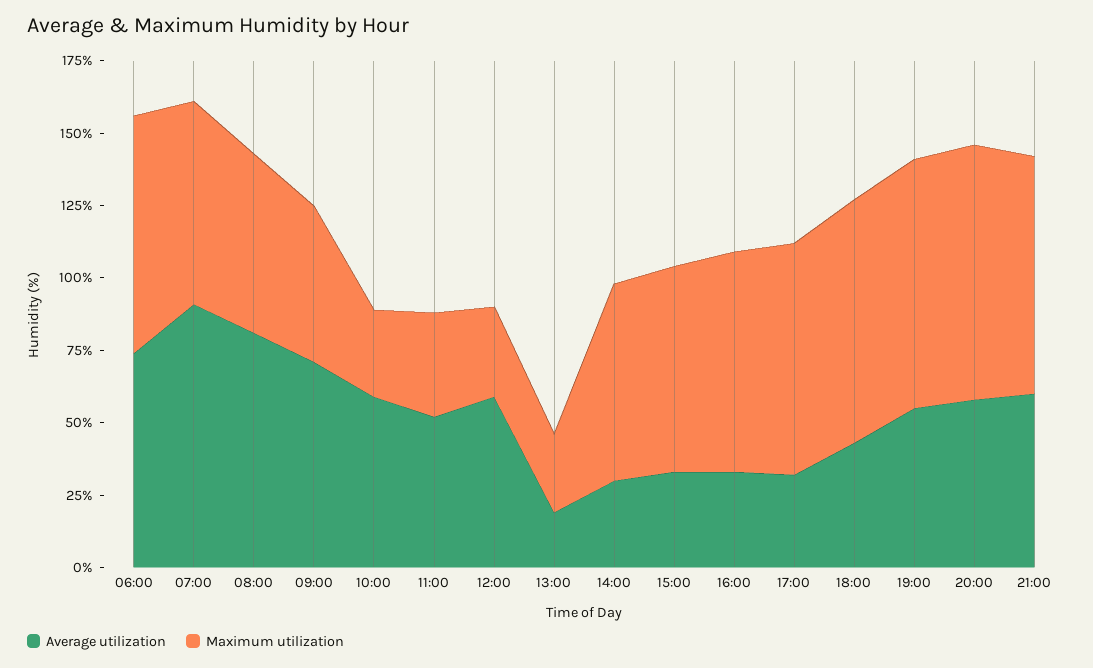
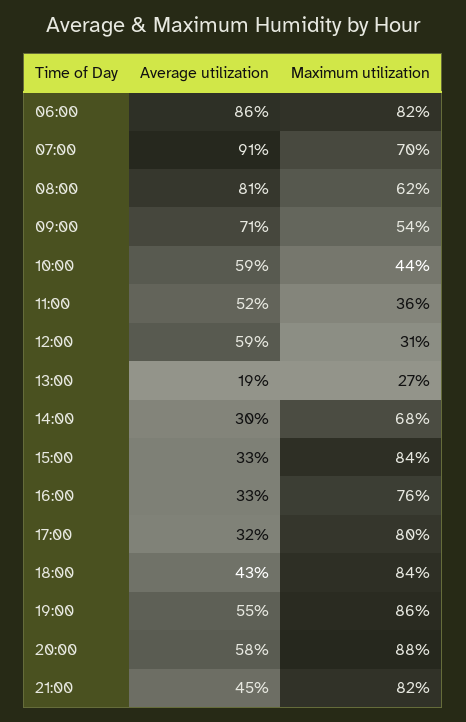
Average utilization, 06:00: 75 -> 86
Maximum utilization, 10:00: 30 -> 44
Maximum utilization, 15:00: 70 -> 84
Average utilization, 21:00: 60 -> 45

